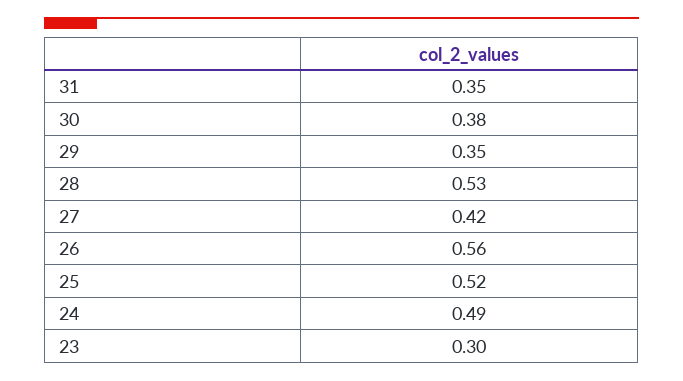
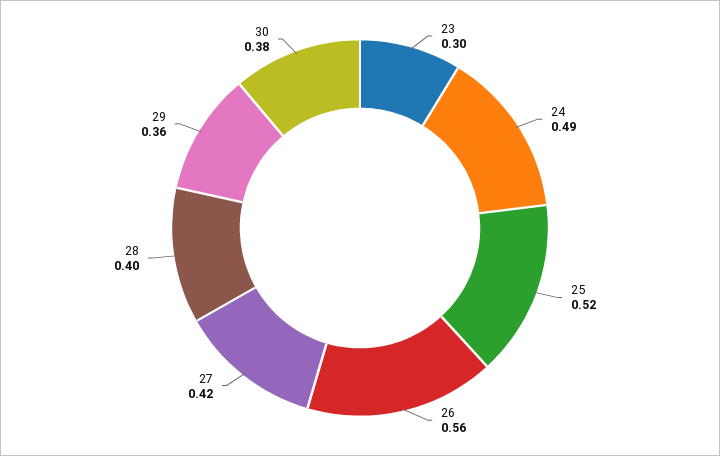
31: 0.35 -> none
29: 0.35 -> 0.36
28: 0.53 -> 0.4

